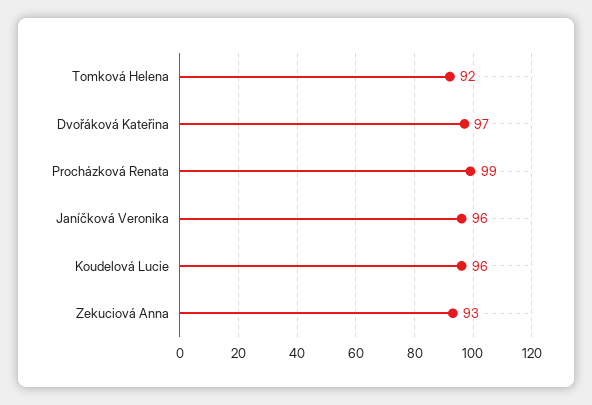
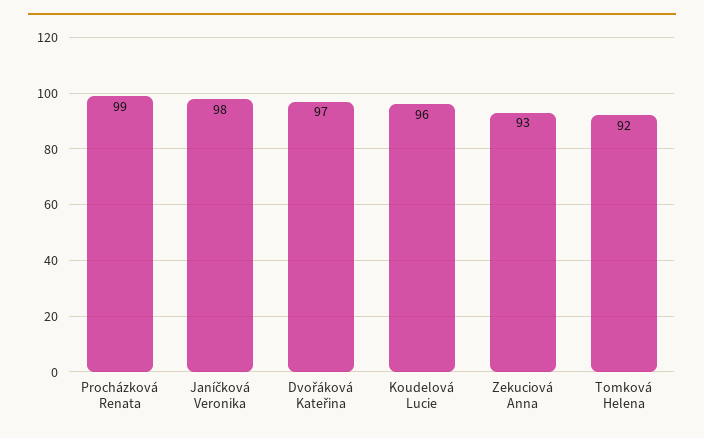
Janíčková Veronika: 96 -> 98

